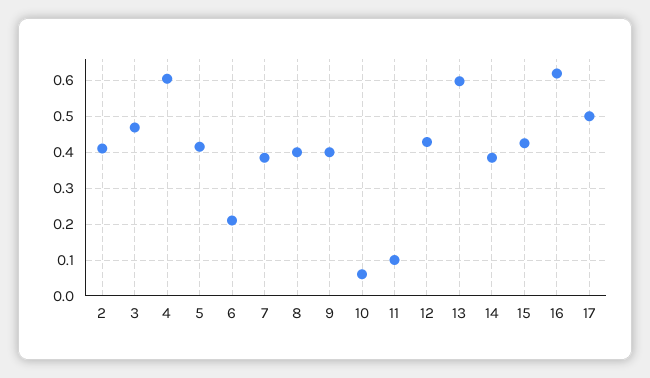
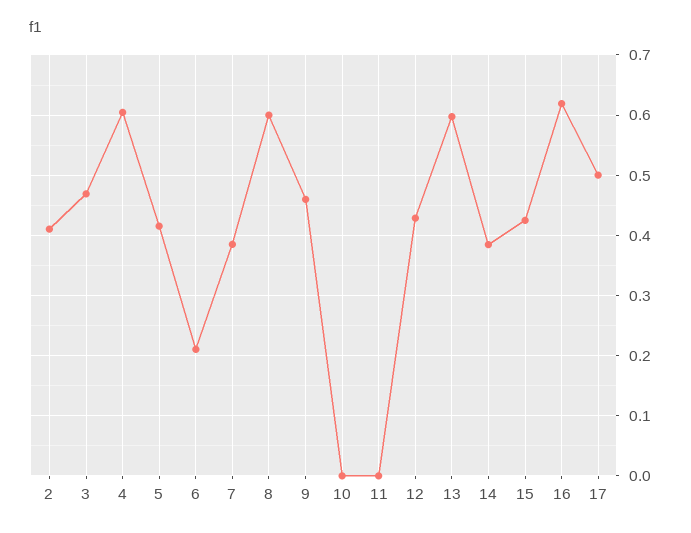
8: 0.4 -> 0.6
9: 0.4 -> 0.46
10: 0.06 -> 0
11: 0.1 -> 0

